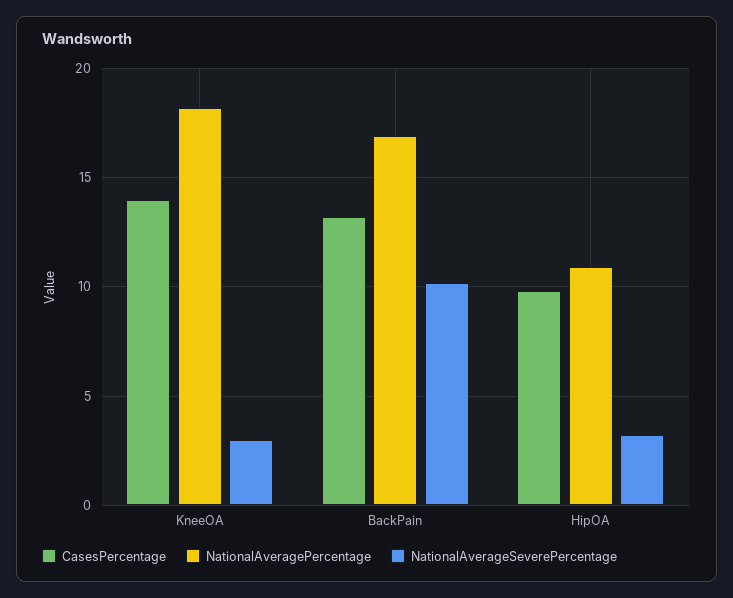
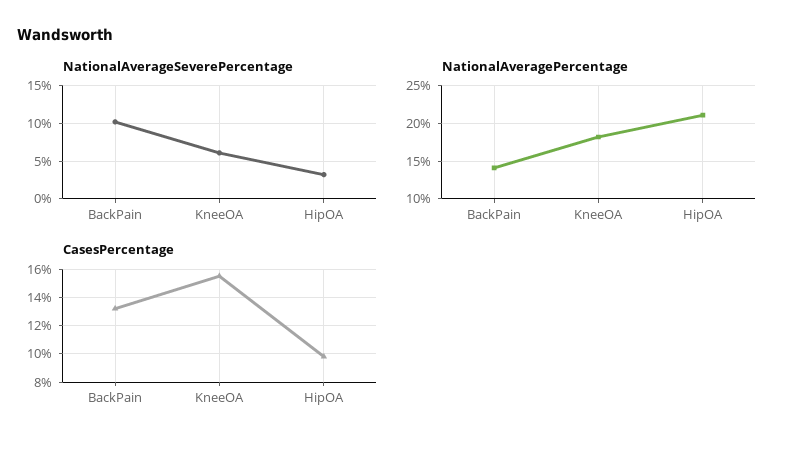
CasesPercentage, KneeOA: 14 -> 15.5
NationalAverageSeverePercentage, KneeOA: 3 -> 6
NationalAveragePercentage, BackPain: 17 -> 14
NationalAveragePercentage, HipOA: 11 -> 21

